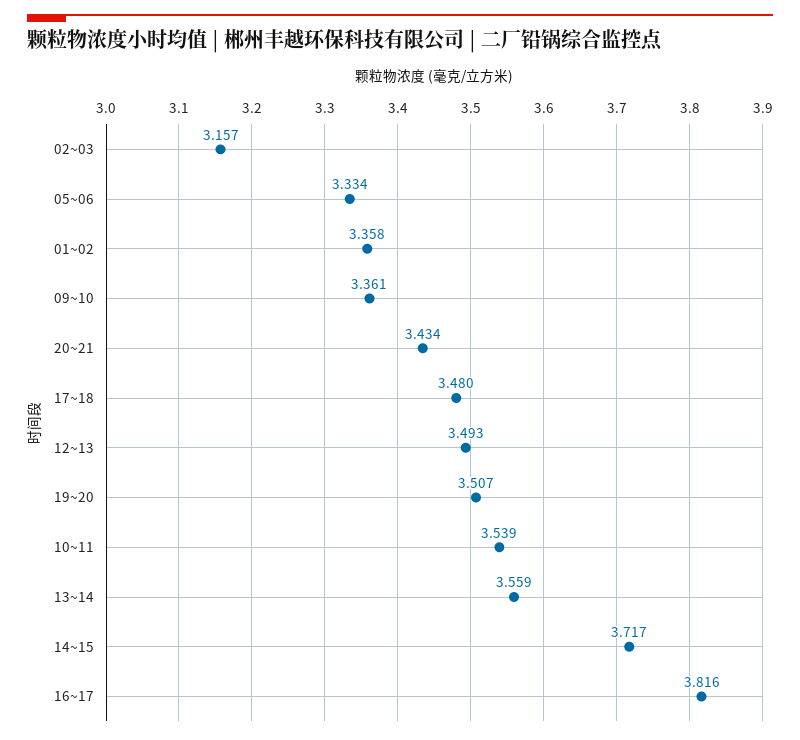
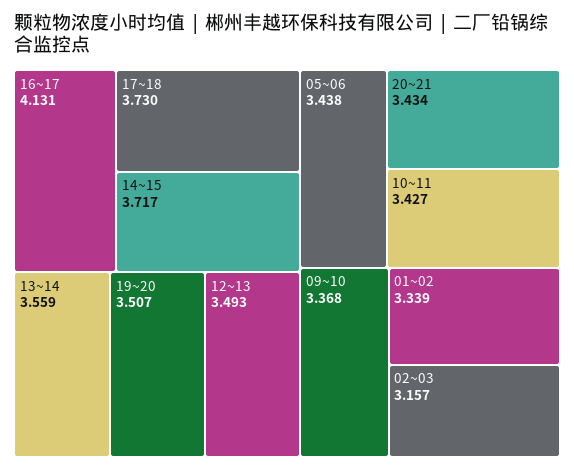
05~06: 3.334 -> 3.438
01~02: 3.358 -> 3.339
09~10: 3.361 -> 3.368
17~18: 3.48 -> 3.73
10~11: 3.539 -> 3.427
16~17: 3.816 -> 4.131

